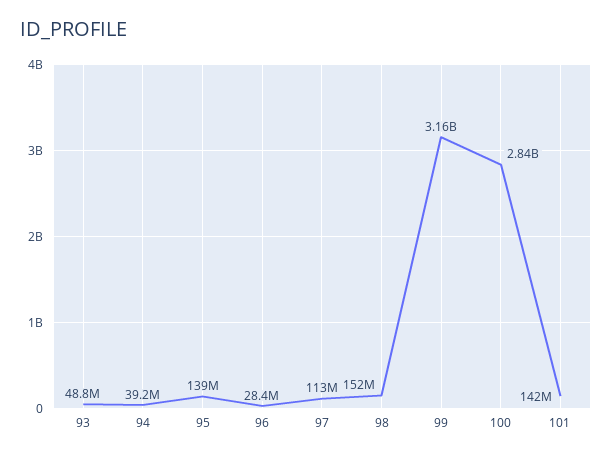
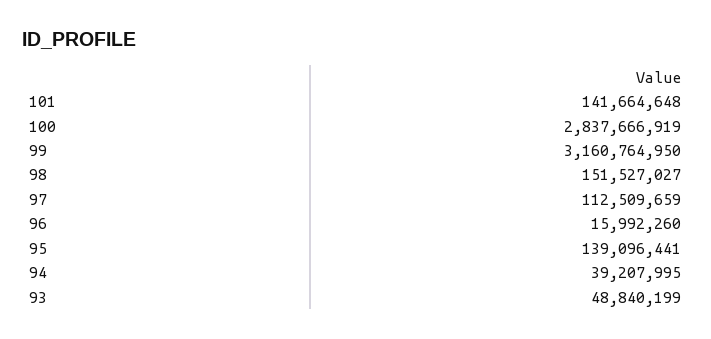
96: 28400000 -> 15992260

